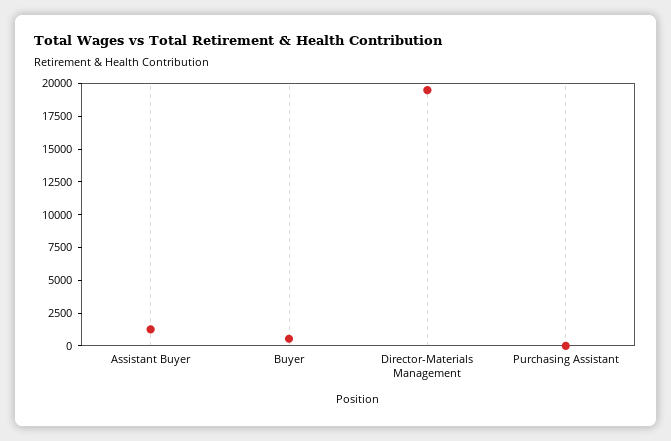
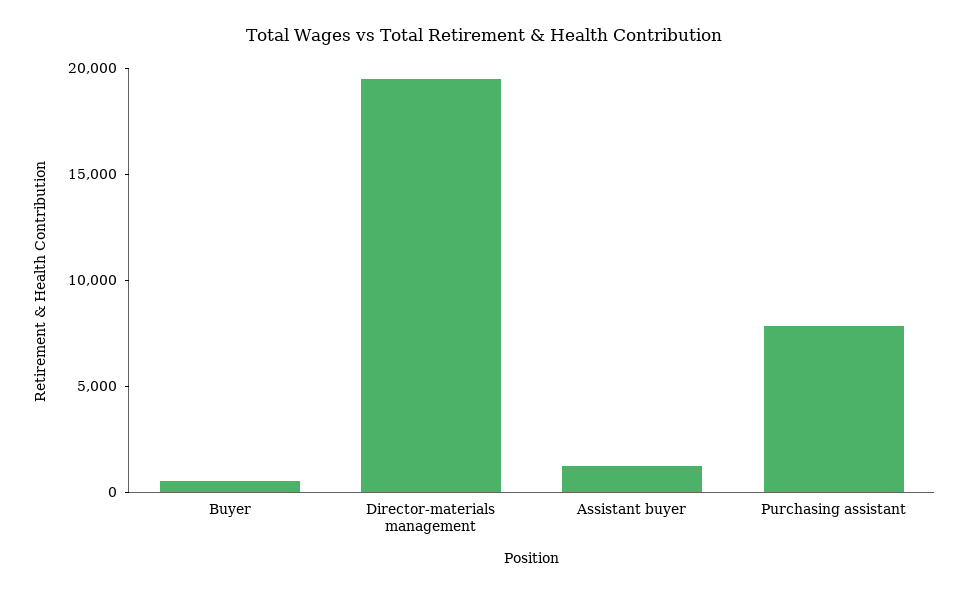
Purchasing Assistant: 0 -> 8000

